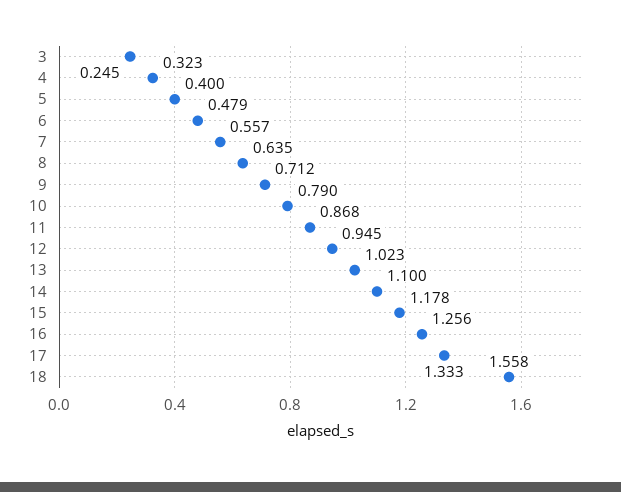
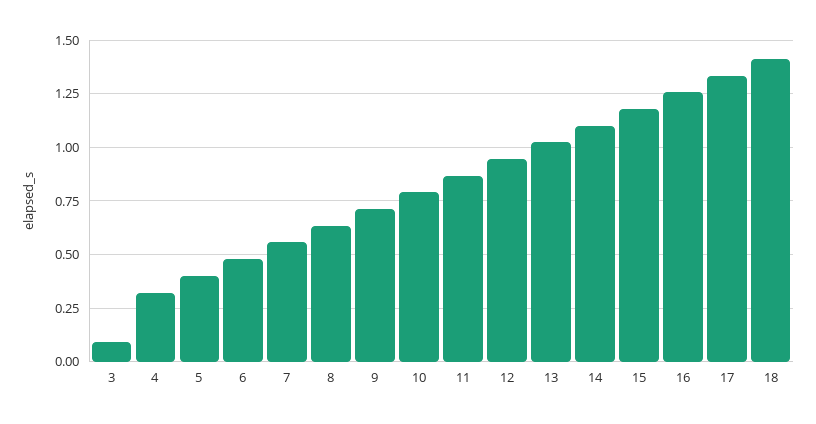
3: 0.245 -> 0.1
18: 1.558 -> 1.4

